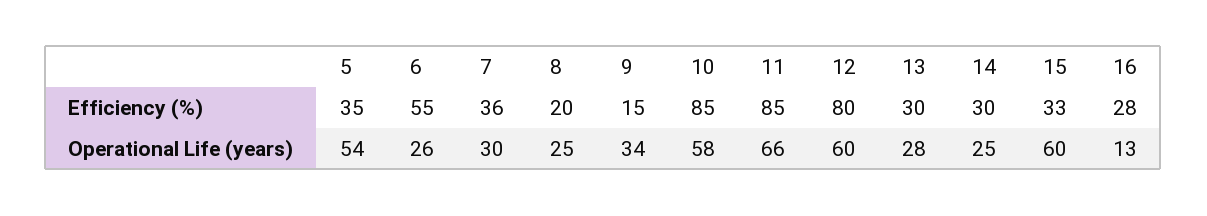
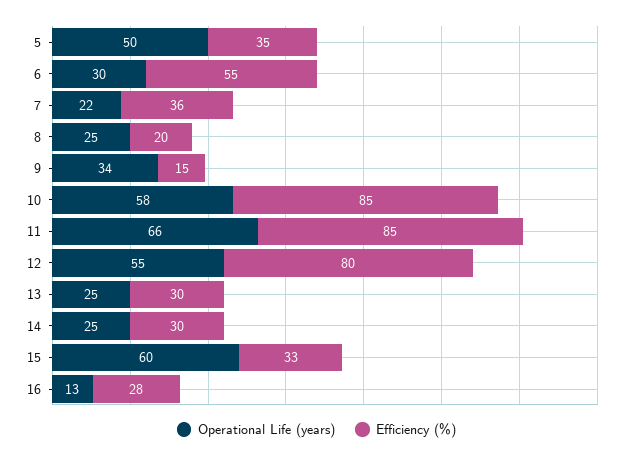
Operational Life (years), 5: 54 -> 50
Operational Life (years), 6: 26 -> 30
Operational Life (years), 7: 30 -> 22
Operational Life (years), 12: 60 -> 55
Operational Life (years), 13: 28 -> 25

